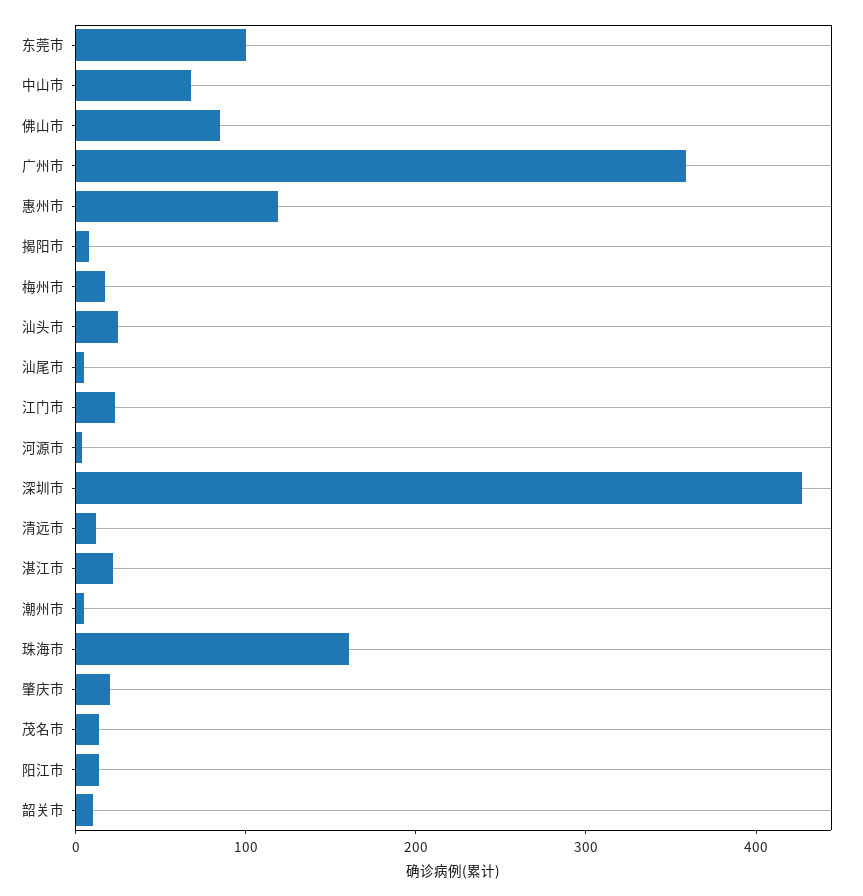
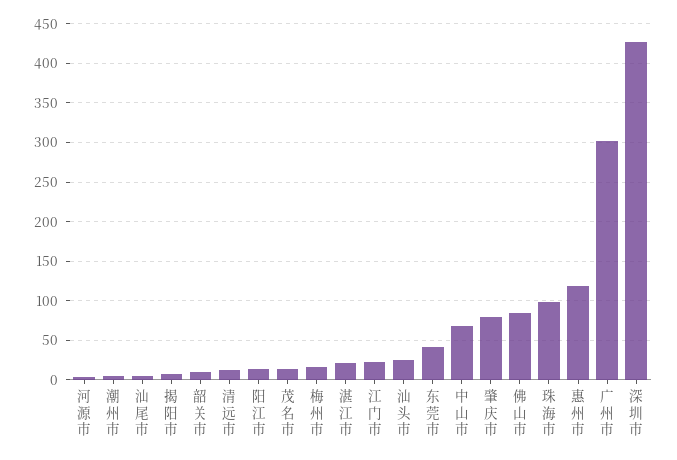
东莞市: 100 -> 40
广州市: 360 -> 300
珠海市: 160 -> 100
肇庆市: 20 -> 80

